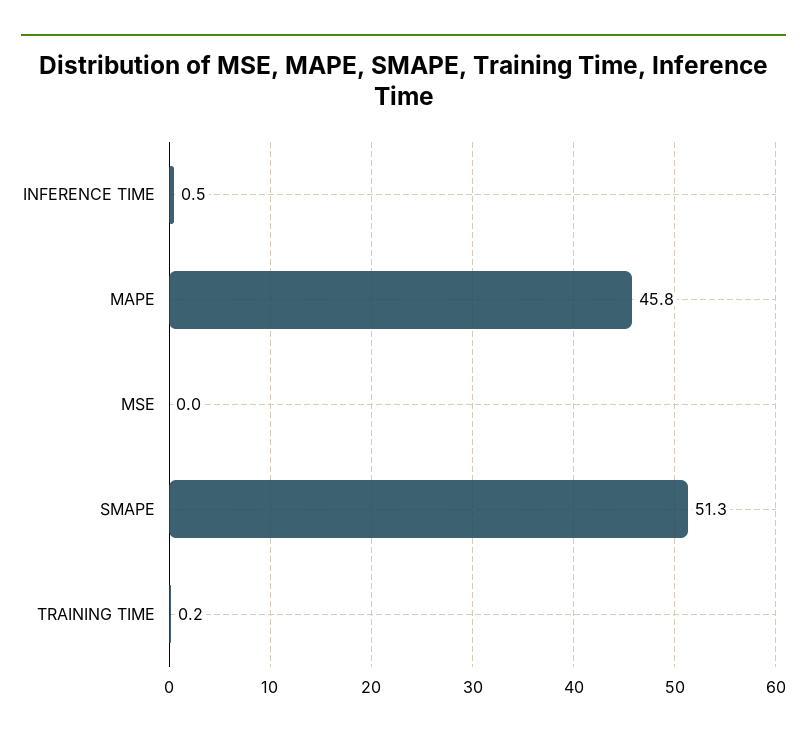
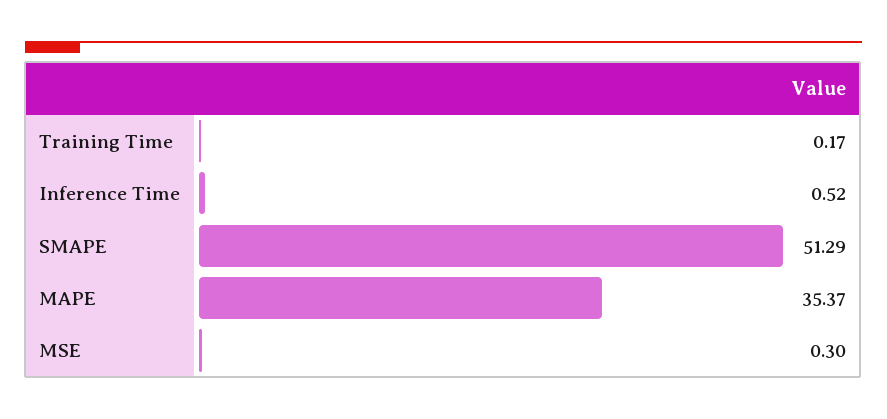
MAPE: 45.8 -> 35.37
MSE: 0 -> 0.3

